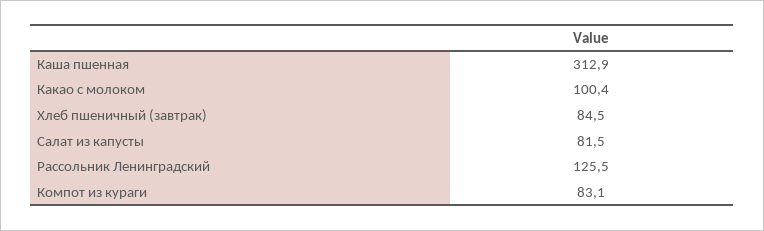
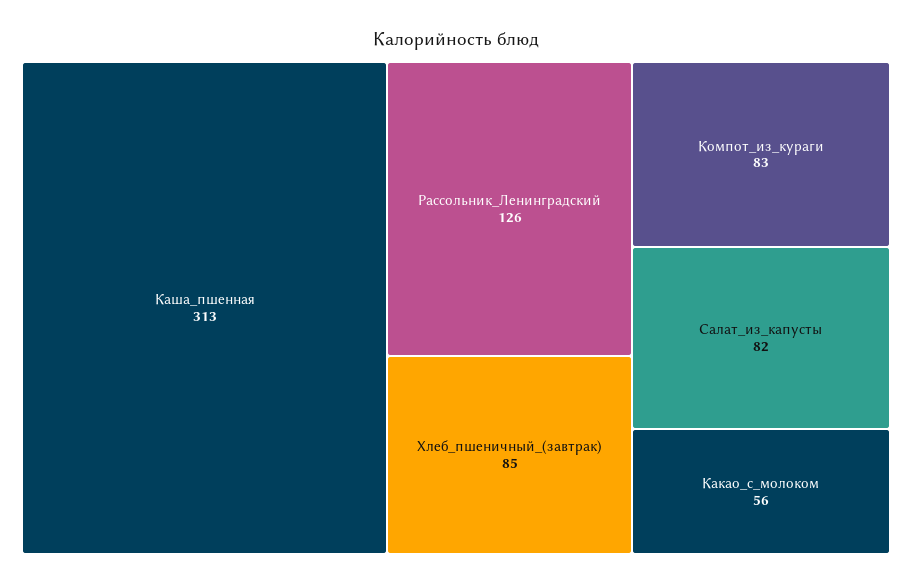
Какао с молоком: 100.4 -> 56

